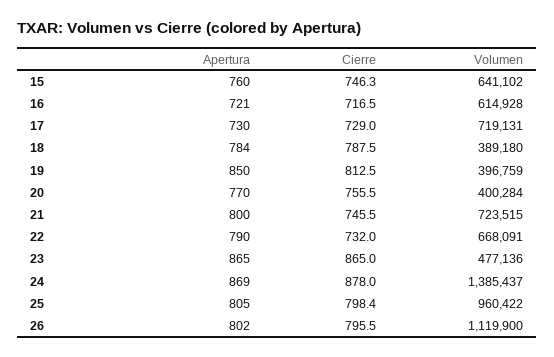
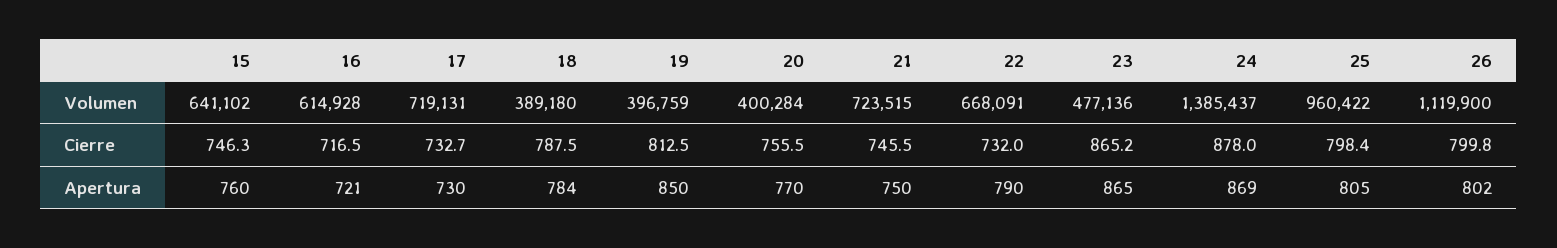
Cierre, 17: 729 -> 732.7
Apertura, 21: 800 -> 750
Cierre, 23: 865 -> 865.2
Cierre, 26: 795.5 -> 799.8

